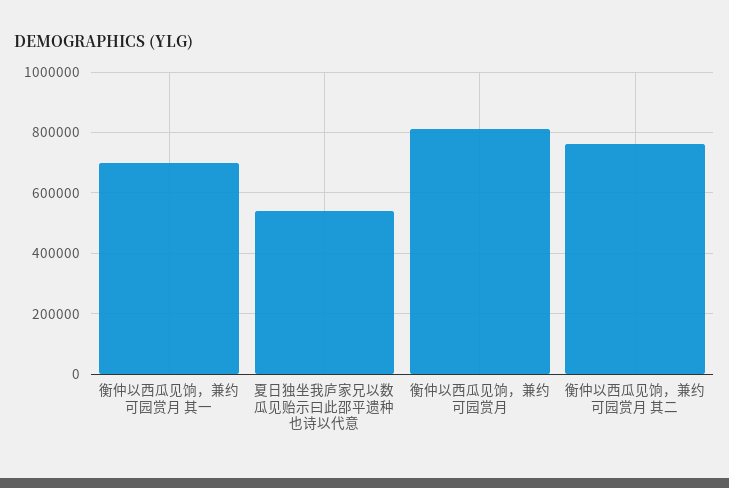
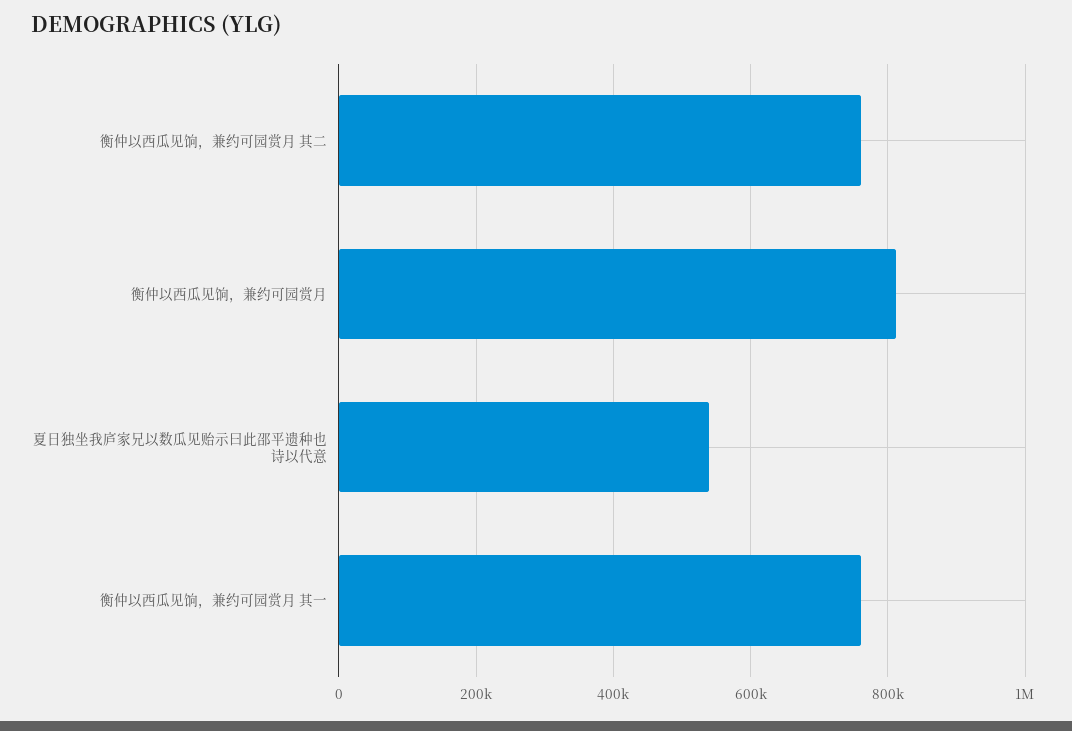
衡仲以西瓜见饷，兼约可园赏月 其一: 700000 -> 760000

